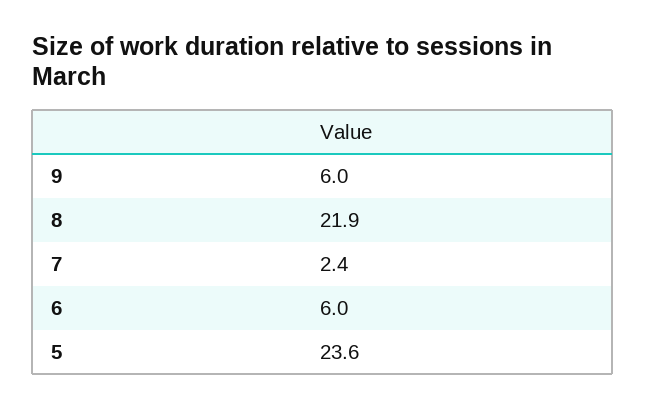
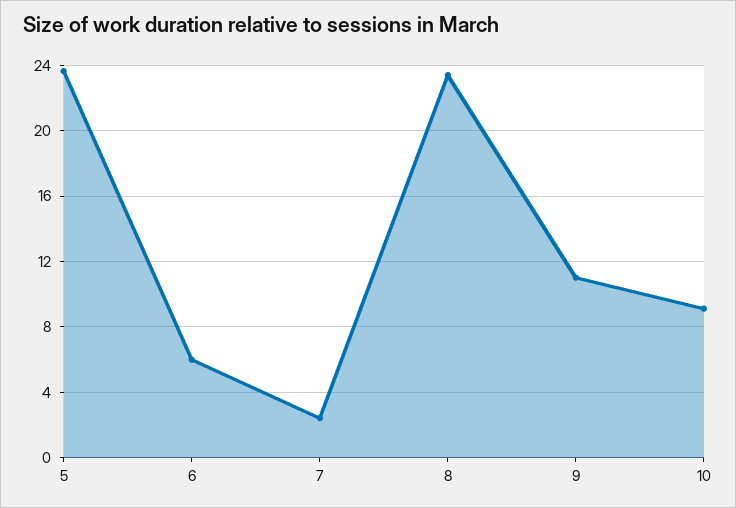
9: 6 -> 11
8: 21.9 -> 23.5
10: none -> 9

